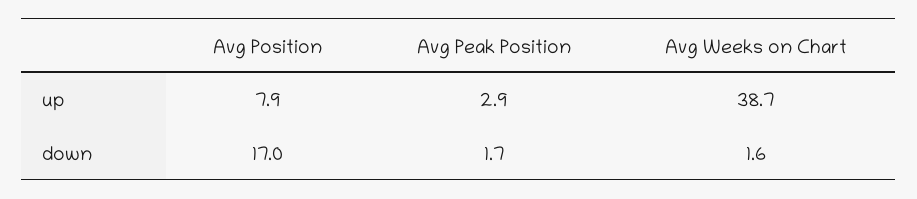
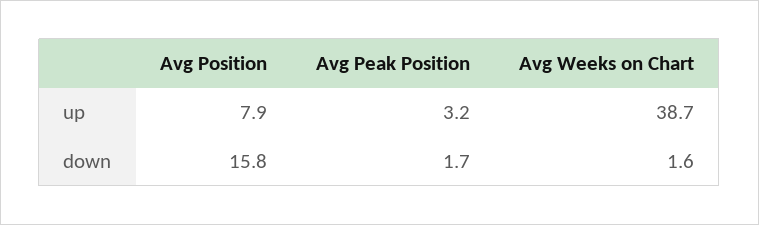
Avg Peak Position, up: 2.9 -> 3.2
Avg Position, down: 17 -> 15.8

